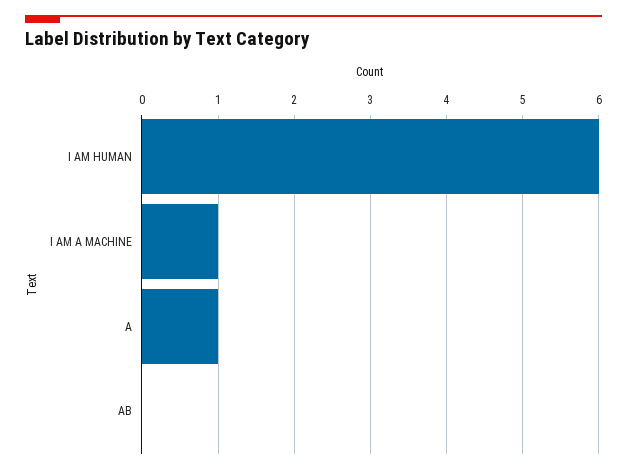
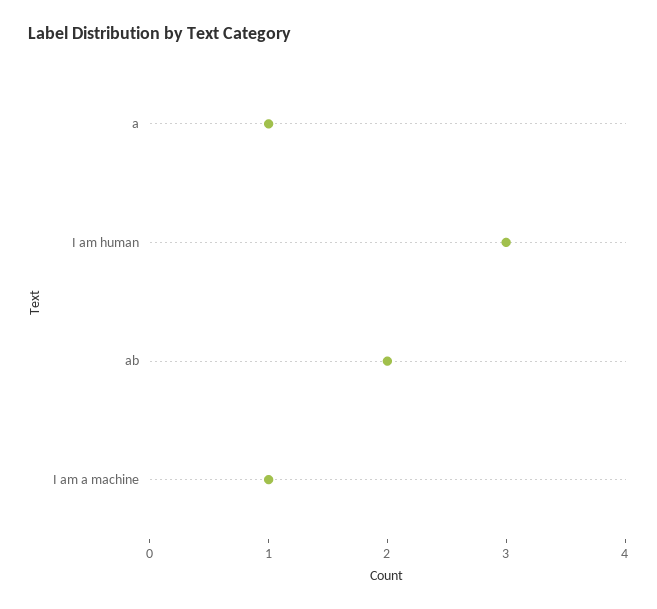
I AM HUMAN: 6 -> 3
AB: 0 -> 2

